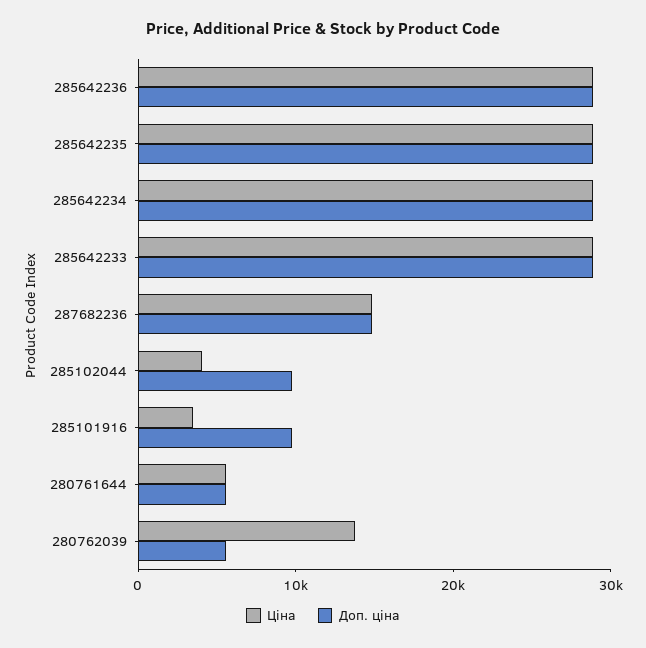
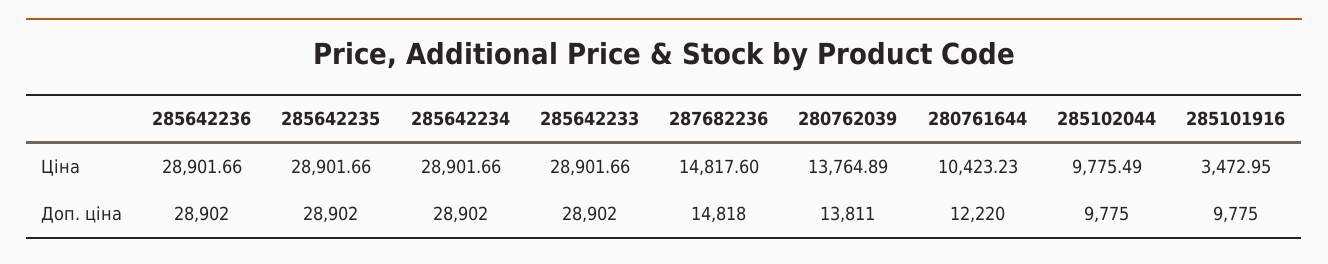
Ціна, 285102044: 4000 -> 9775.49
Ціна, 280761644: 6000 -> 10423.23
Доп. ціна, 280761644: 6000 -> 12220
Доп. ціна, 280762039: 6000 -> 13811

